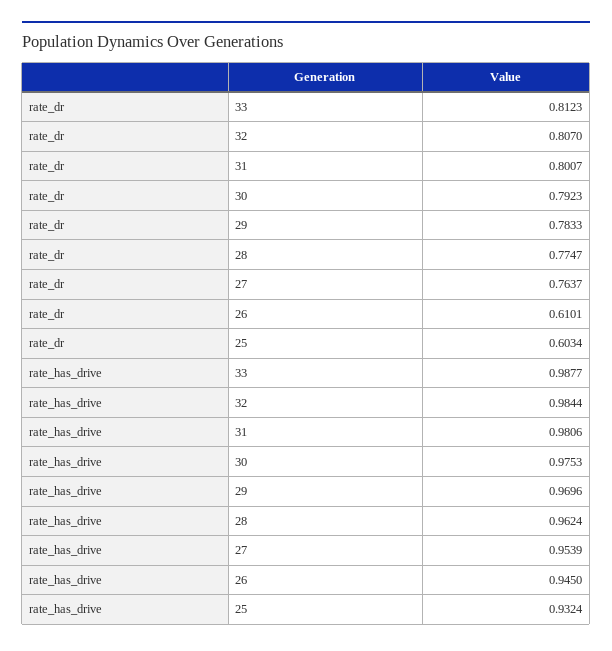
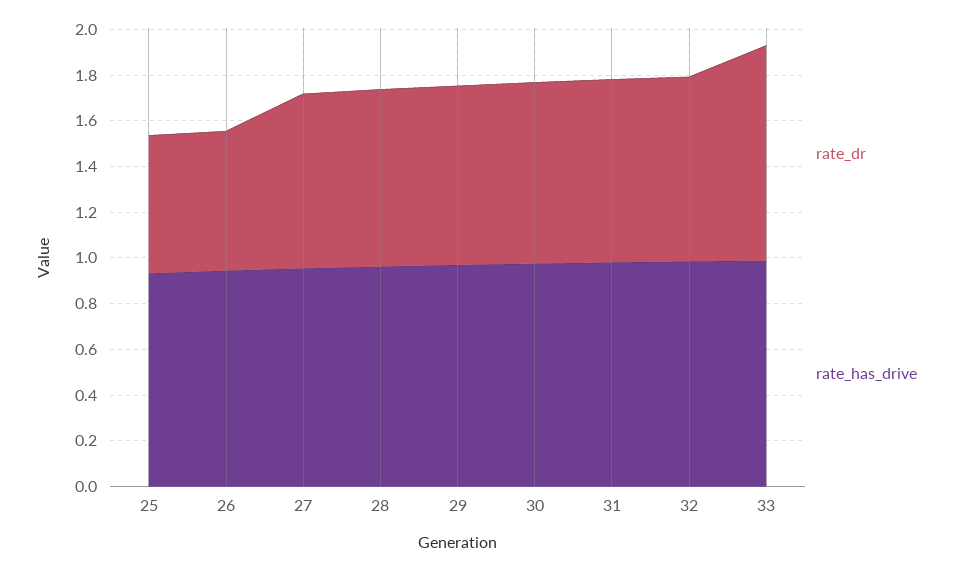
rate_dr, 33: 0.8123 -> 0.95

